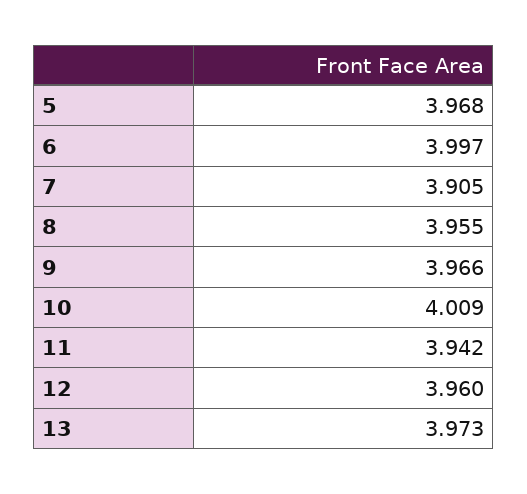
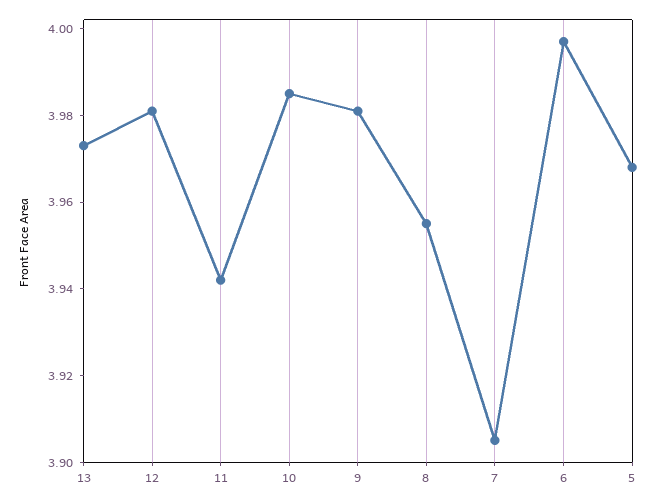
9: 3.966 -> 3.98
10: 4.009 -> 3.985
12: 3.96 -> 3.98

